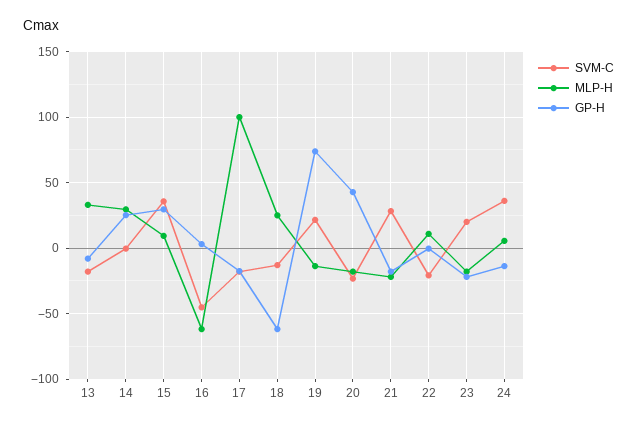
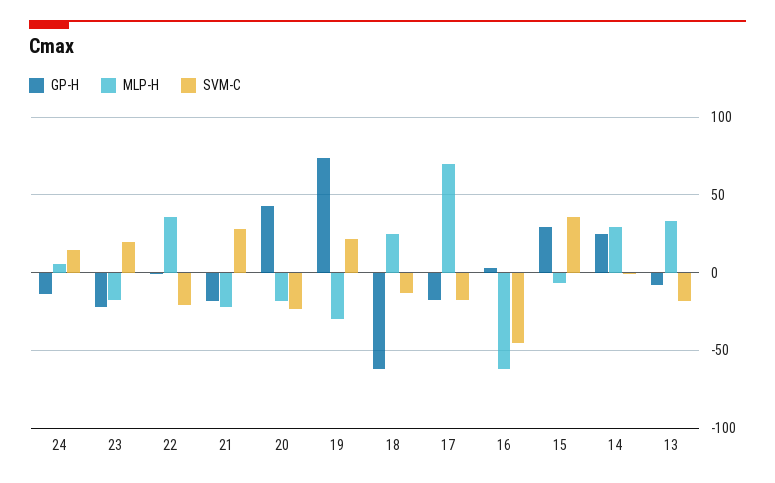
MLP-H, 15: 10 -> -5
MLP-H, 17: 100 -> 70
MLP-H, 19: -15 -> -30
MLP-H, 22: 10 -> 35
SVM-C, 24: 35 -> 15

